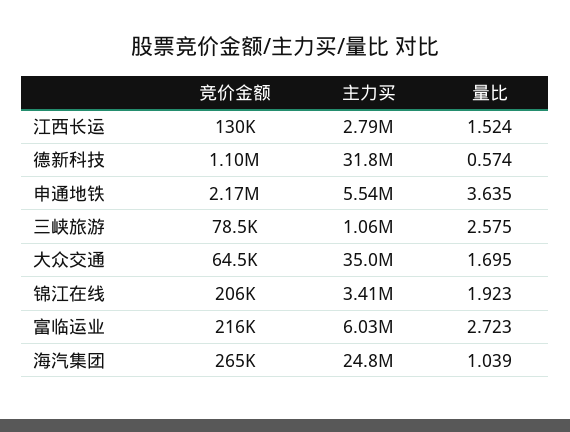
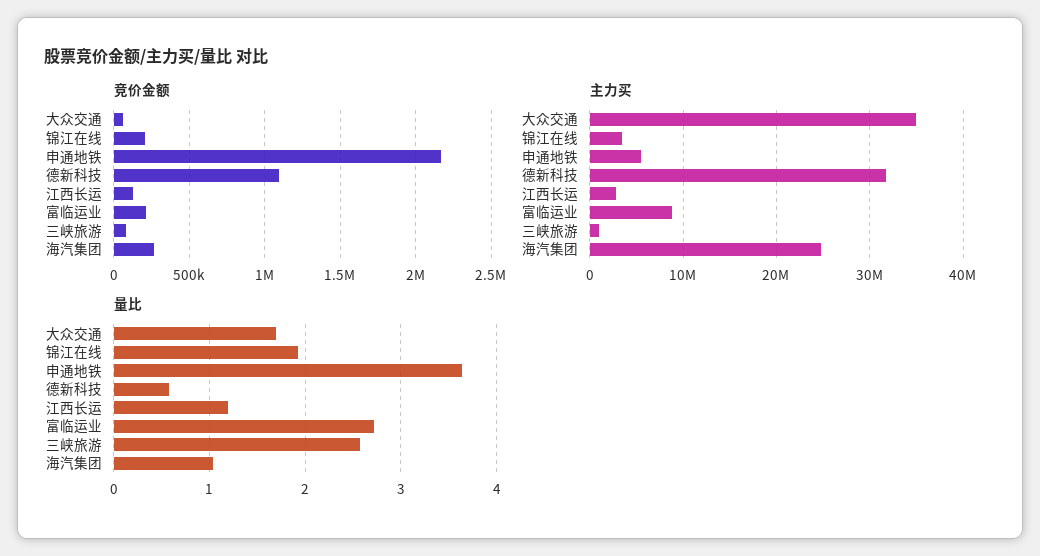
量比, 江西长运: 1.524 -> 1.2
主力买, 富临运业: 6030000 -> 9000000

